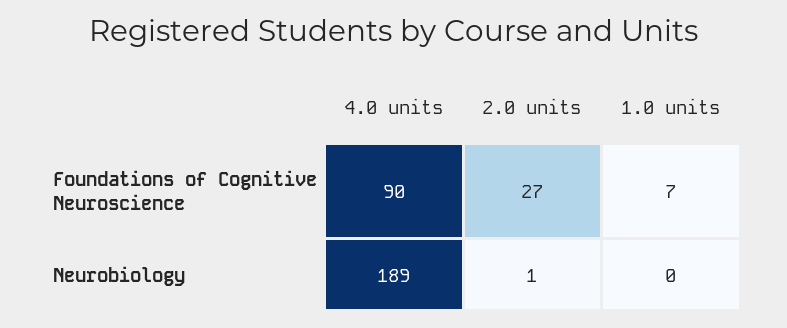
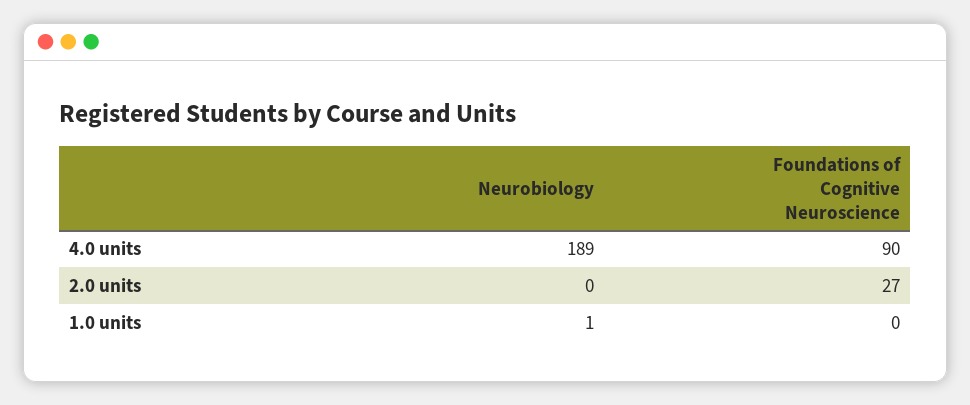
1.0 units, Foundations of Cognitive Neuroscience: 7 -> 0
2.0 units, Neurobiology: 1 -> 0
1.0 units, Neurobiology: 0 -> 1

